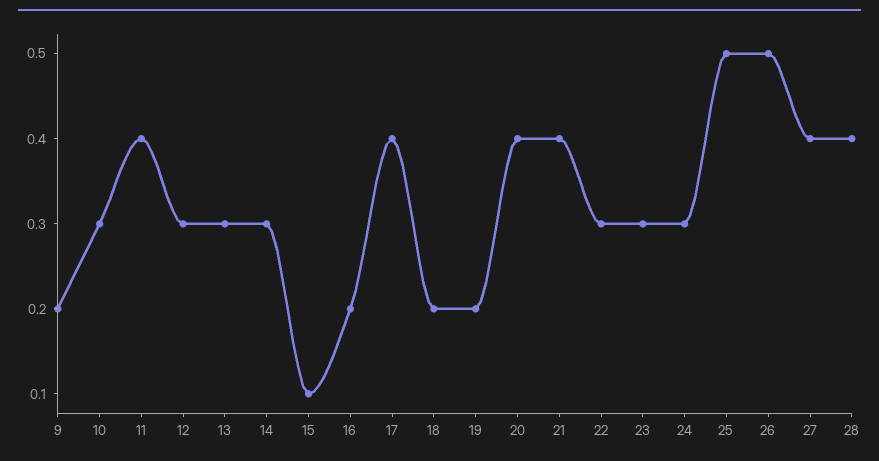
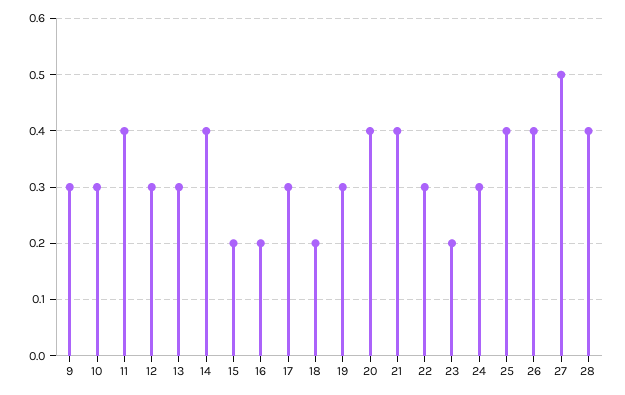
9: 0.2 -> 0.3
14: 0.3 -> 0.4
15: 0.1 -> 0.2
17: 0.4 -> 0.3
19: 0.2 -> 0.3
23: 0.3 -> 0.2
25: 0.5 -> 0.4
26: 0.5 -> 0.4
27: 0.4 -> 0.5

